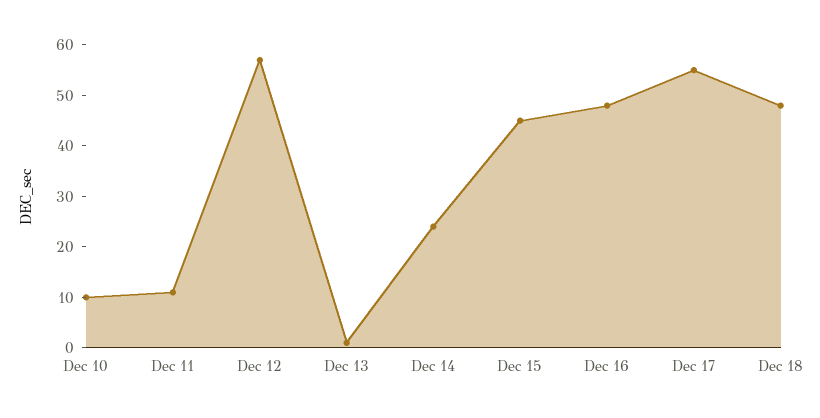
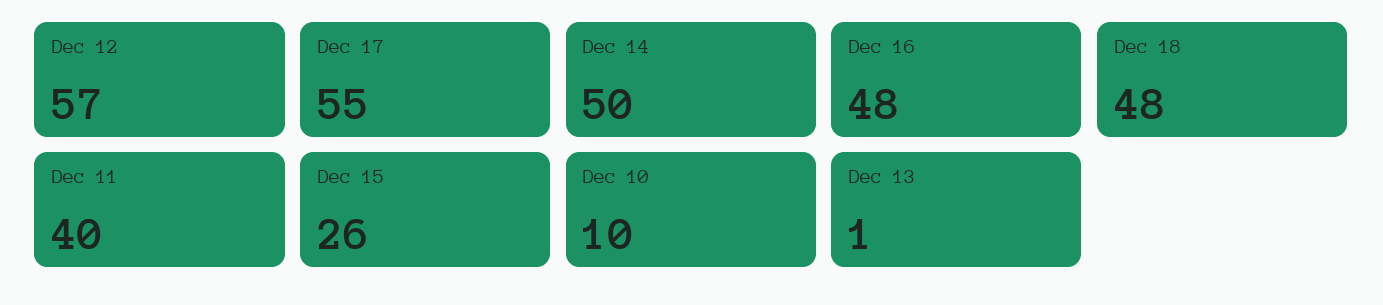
Dec 11: 10 -> 40
Dec 14: 25 -> 50
Dec 15: 45 -> 26

